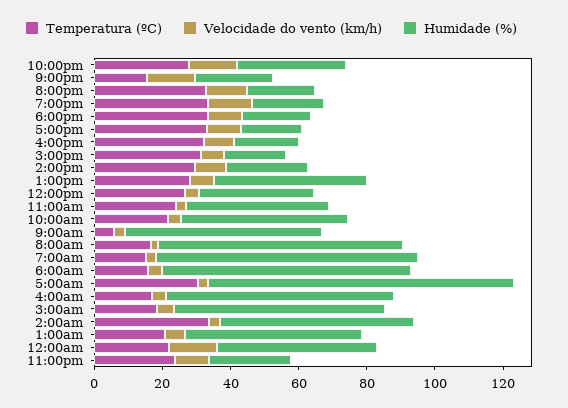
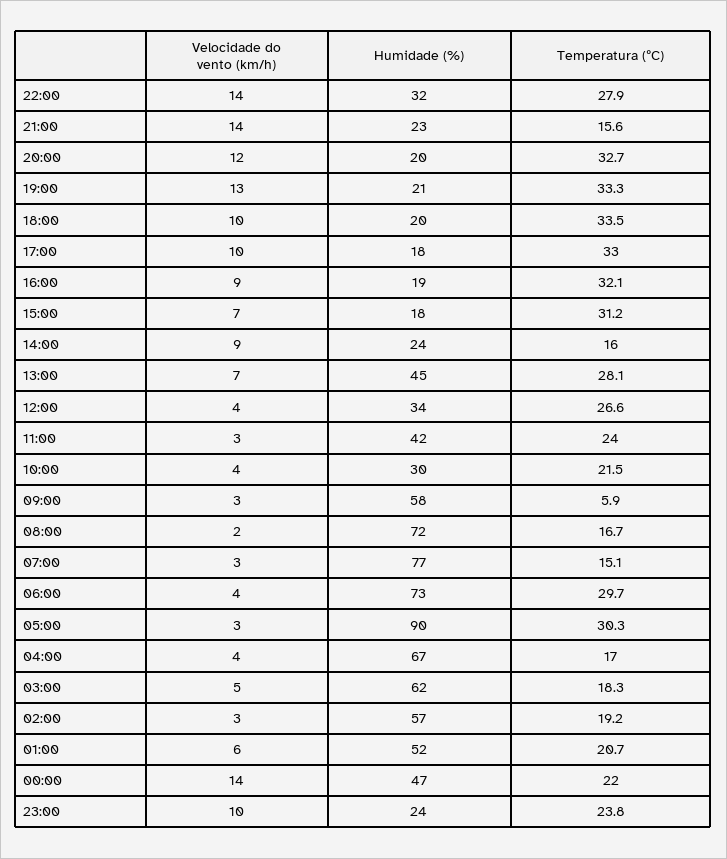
Temperatura (ºC), 2:00pm: 30 -> 16
Humidade (%), 10:00am: 50 -> 30
Temperatura (ºC), 6:00am: 15 -> 29.7
Temperatura (ºC), 2:00am: 35 -> 19.2

